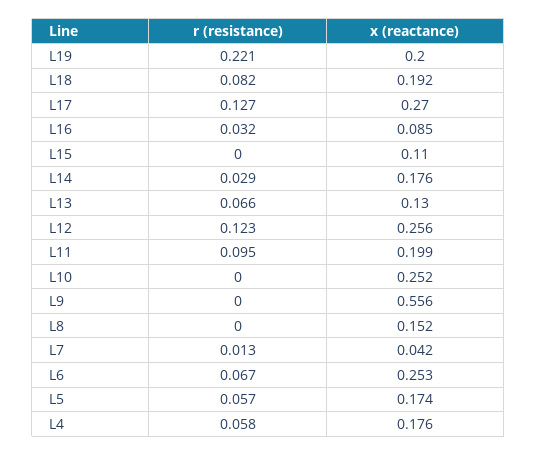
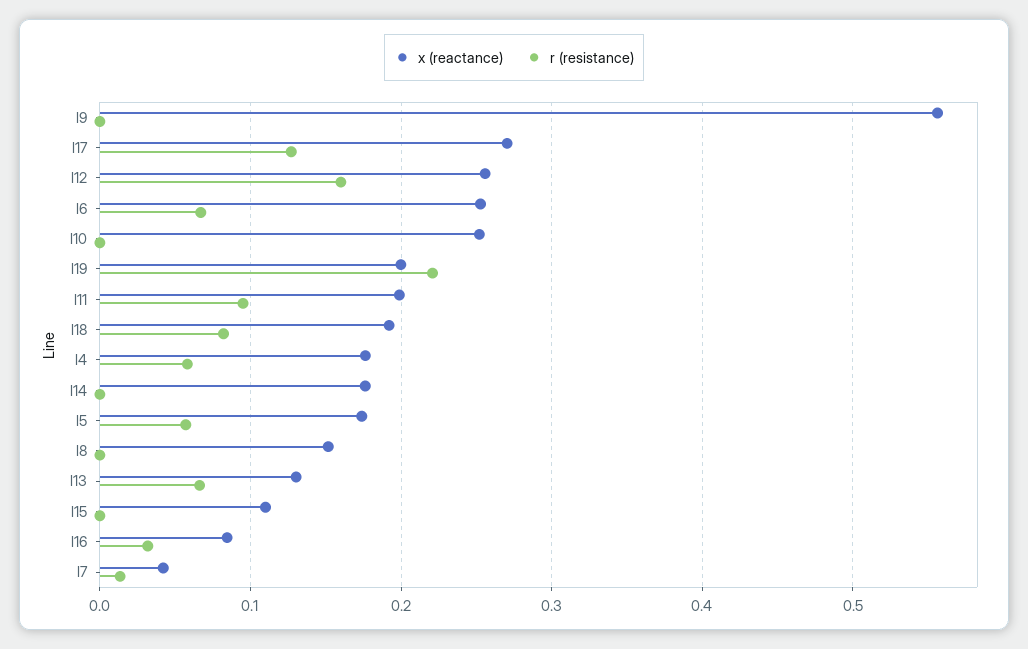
r (resistance), L14: 0.029 -> 0
r (resistance), L12: 0.123 -> 0.16

